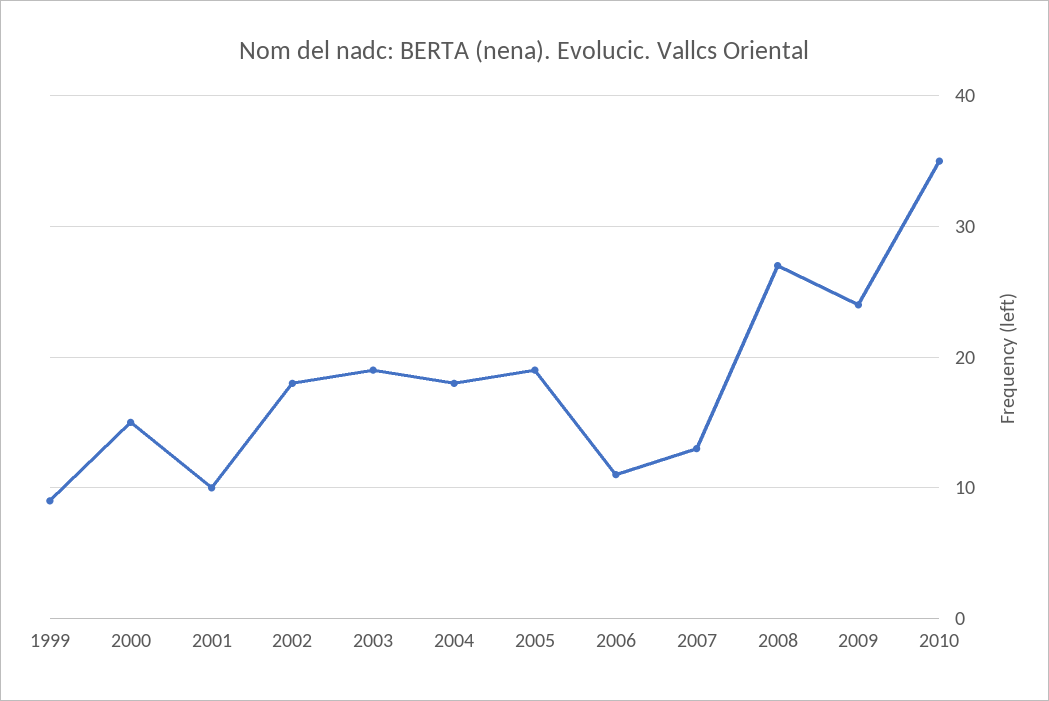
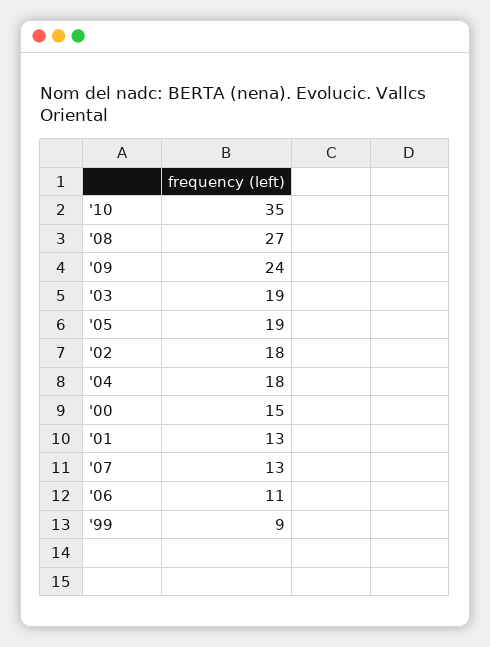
2001: 10 -> 13

